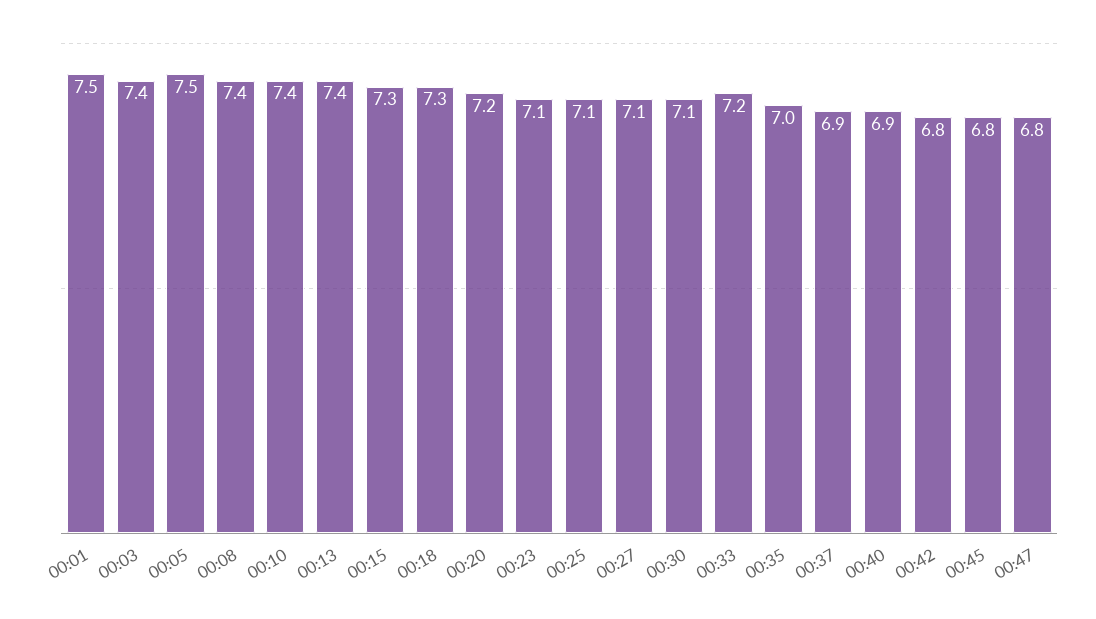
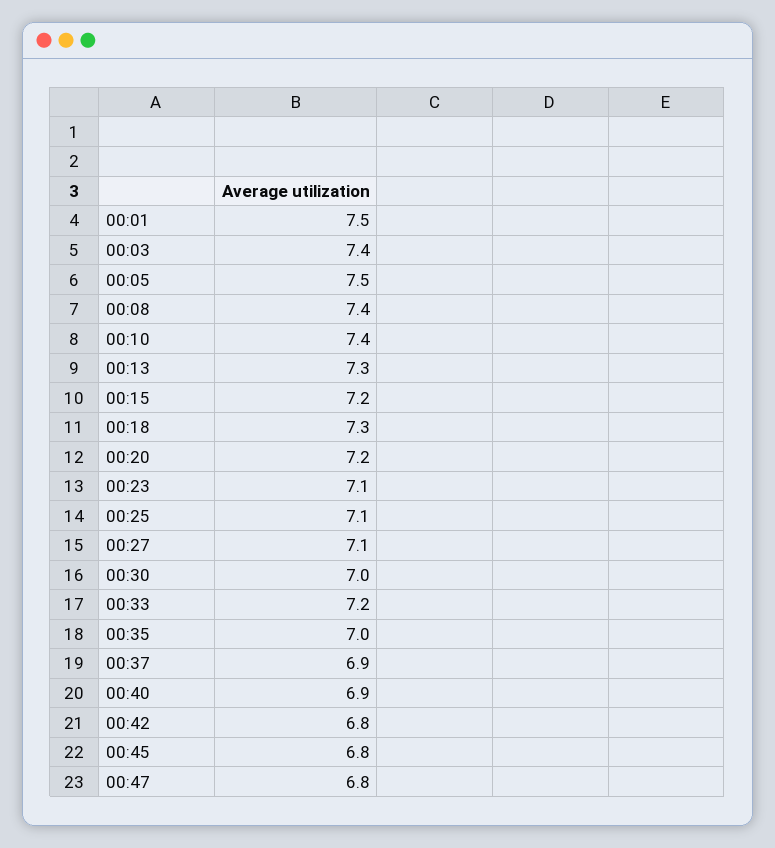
00:13: 7.4 -> 7.3
00:15: 7.3 -> 7.2
00:30: 7.1 -> 7

